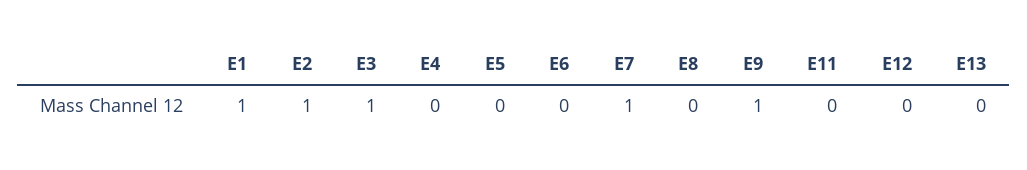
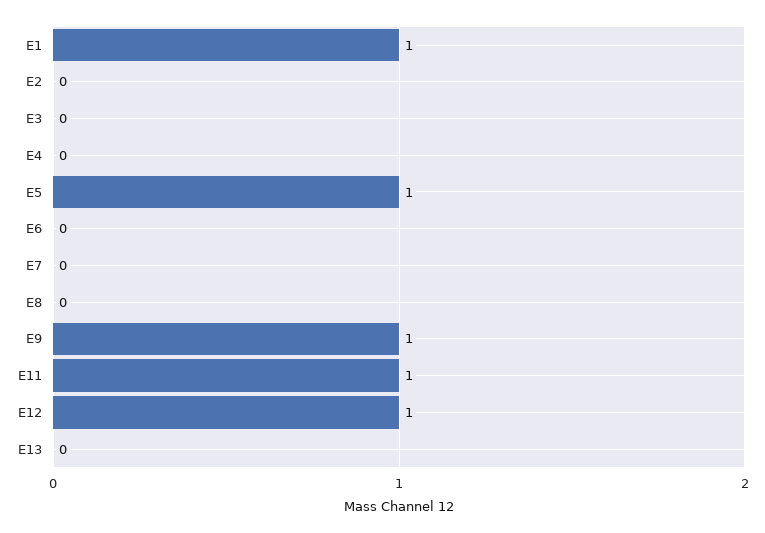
E2: 1 -> 0
E3: 1 -> 0
E5: 0 -> 1
E7: 1 -> 0
E11: 0 -> 1
E12: 0 -> 1

